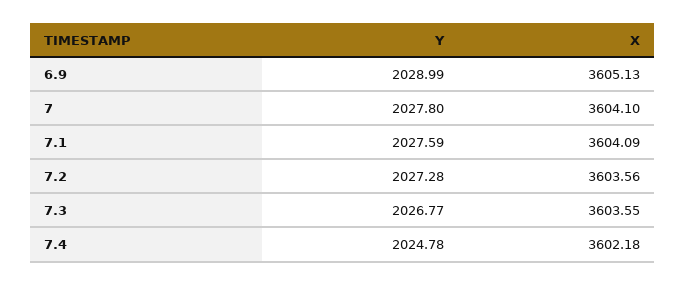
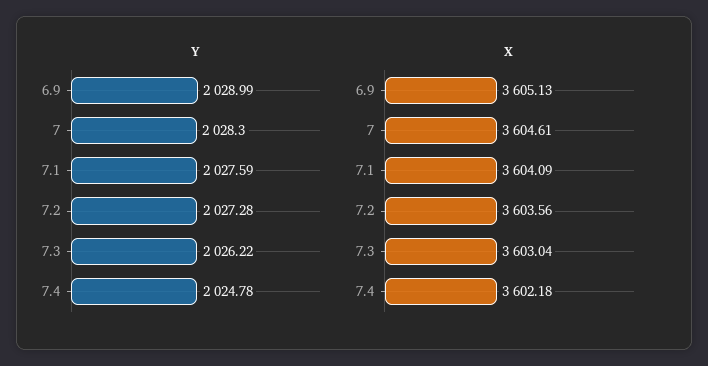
Y, 7: 2027.8 -> 2028.3
X, 7: 3604.1 -> 3604.61
Y, 7.3: 2026.77 -> 2026.22
X, 7.3: 3603.55 -> 3603.04

